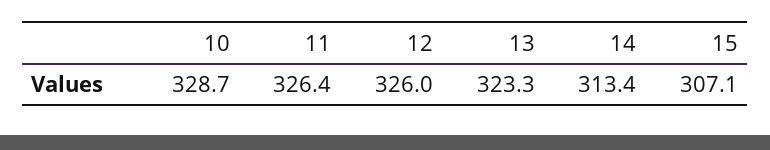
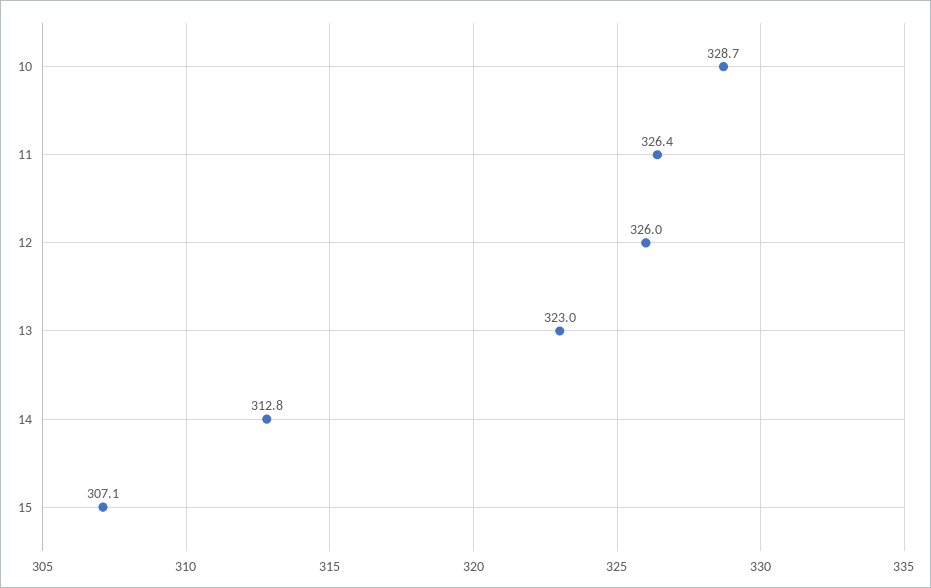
13: 323.3 -> 323
14: 313.4 -> 312.8

